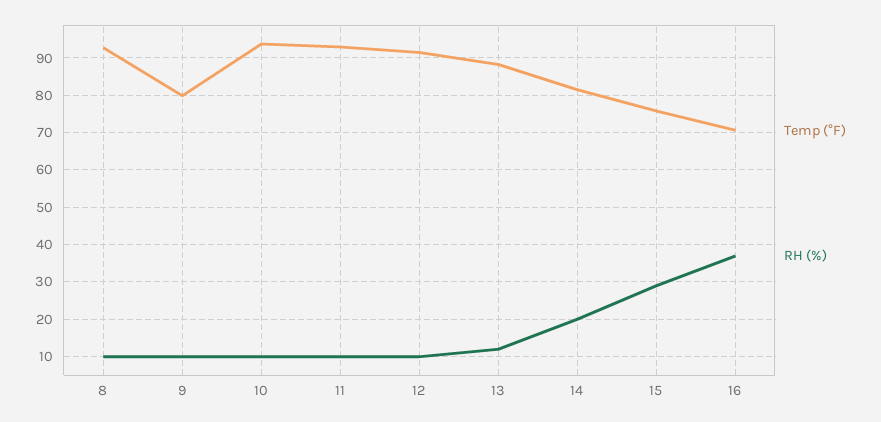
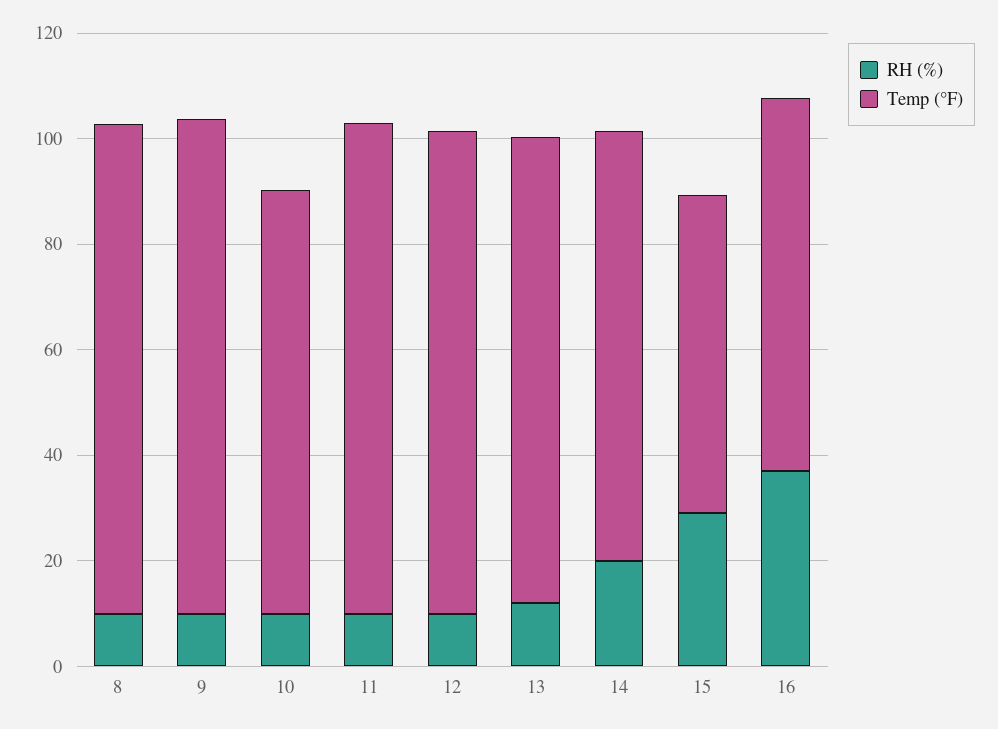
Temp (°F), 9: 80 -> 95
Temp (°F), 10: 94 -> 80
Temp (°F), 15: 76 -> 60

